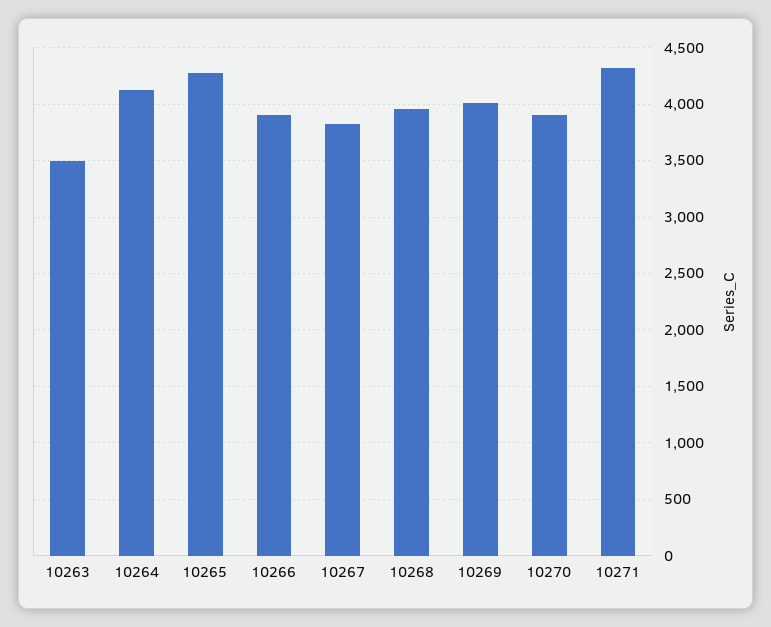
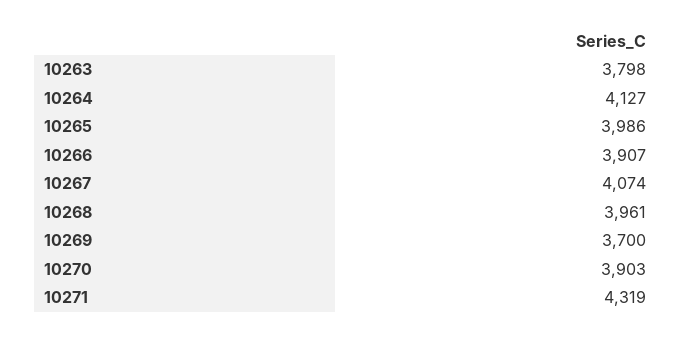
10263: 3500 -> 3798
10265: 4300 -> 3986
10267: 3800 -> 4074
10269: 4000 -> 3700

